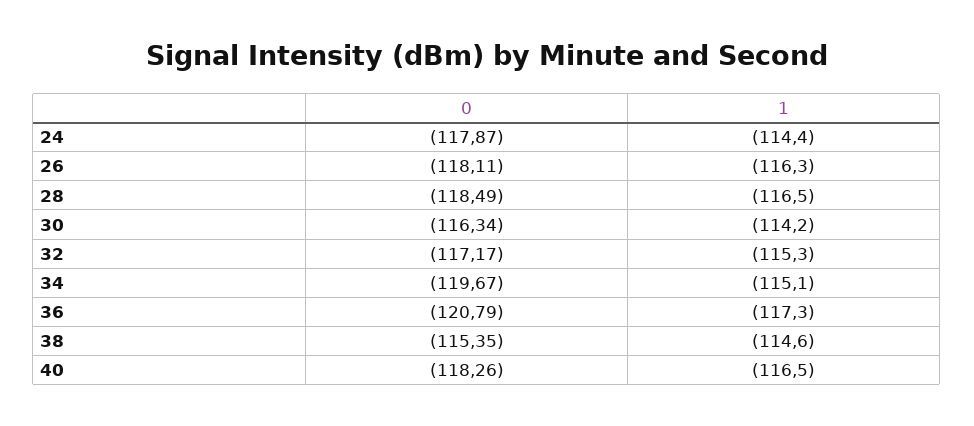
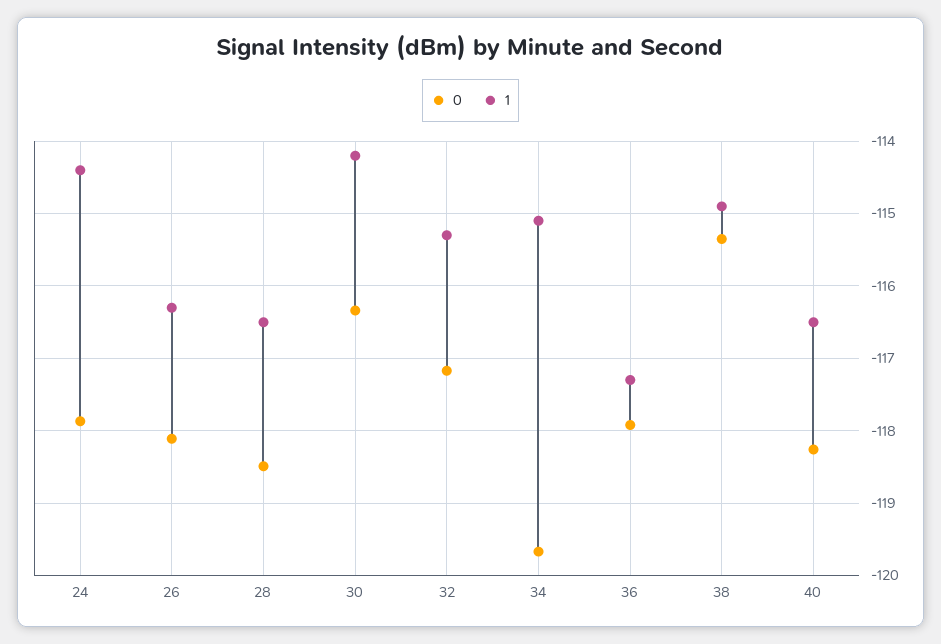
0, 36: -120.79 -> -117.9
1, 38: -114.6 -> -114.9

